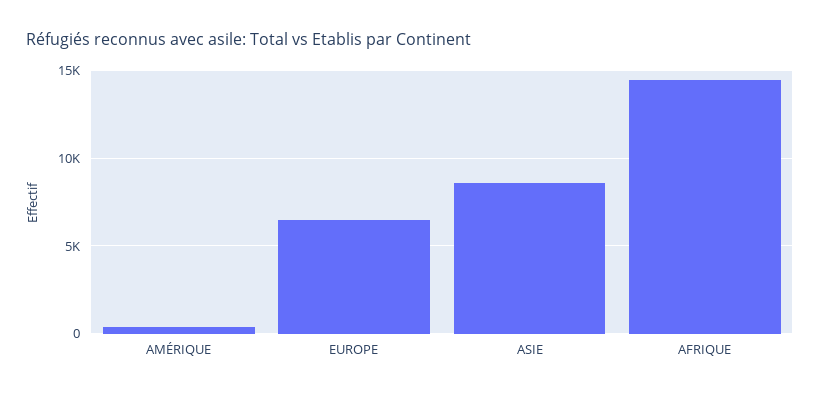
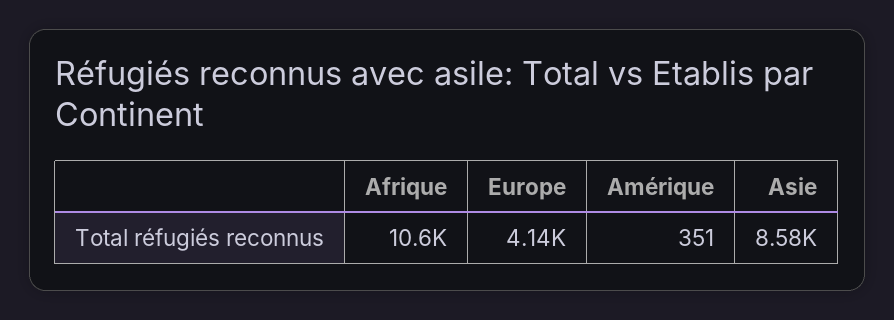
EUROPE: 6500 -> 4140
AFRIQUE: 14500 -> 10600

